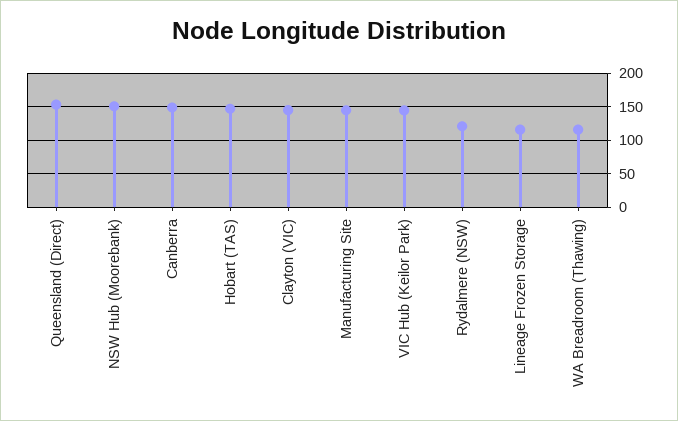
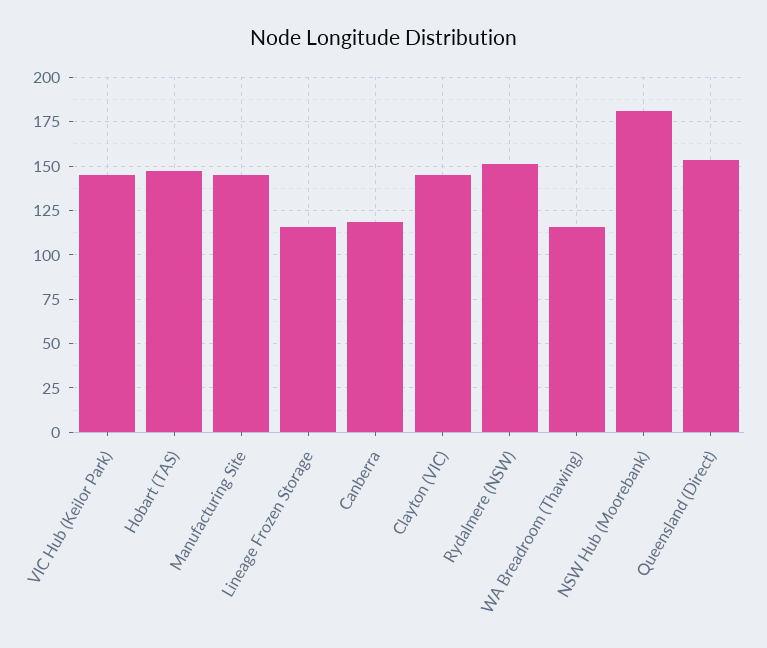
NSW Hub (Moorebank): 150 -> 180
Canberra: 150 -> 120
Rydalmere (NSW): 120 -> 150

